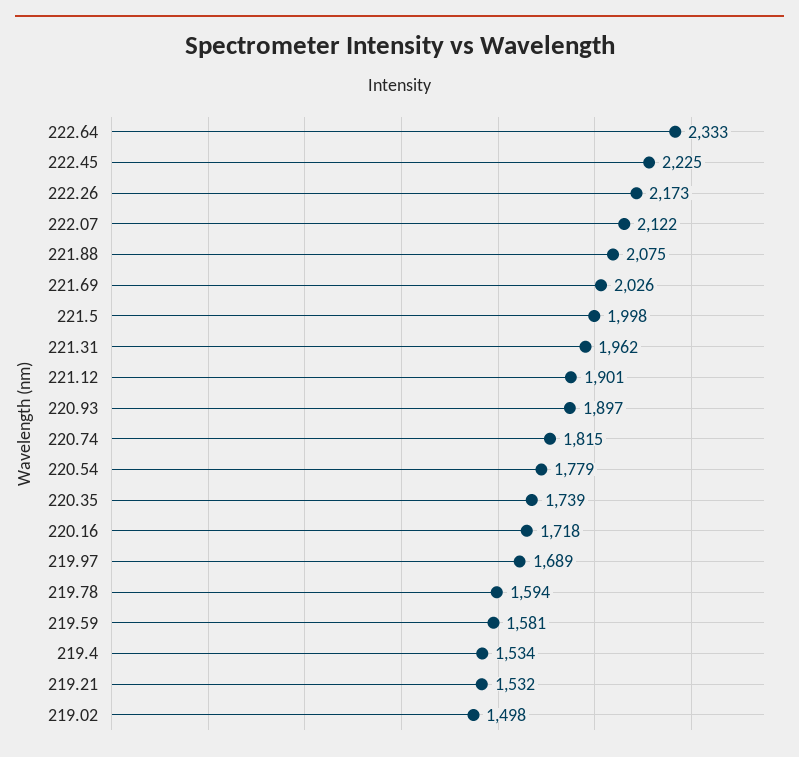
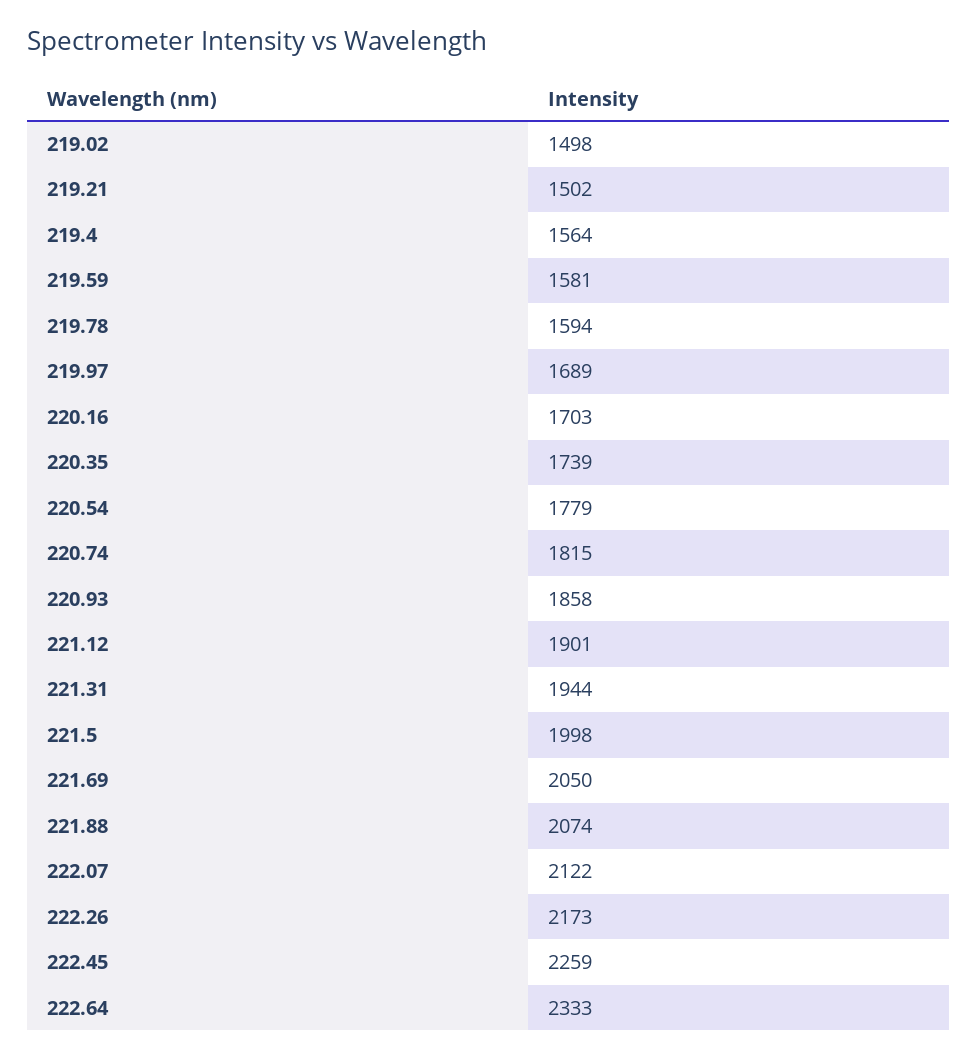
222.45: 2225 -> 2259
221.88: 2075 -> 2074
221.69: 2026 -> 2050
221.31: 1962 -> 1944
220.93: 1897 -> 1858
220.16: 1718 -> 1703
219.4: 1534 -> 1564
219.21: 1532 -> 1502

